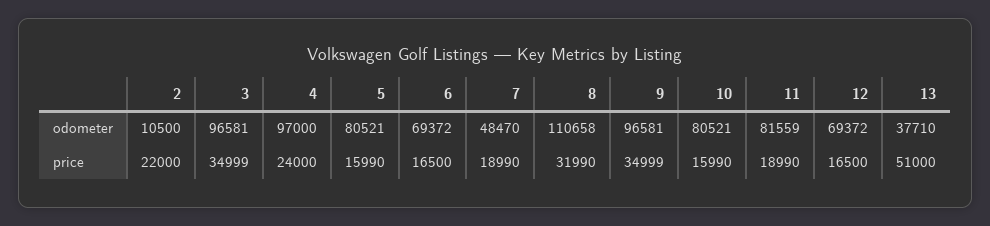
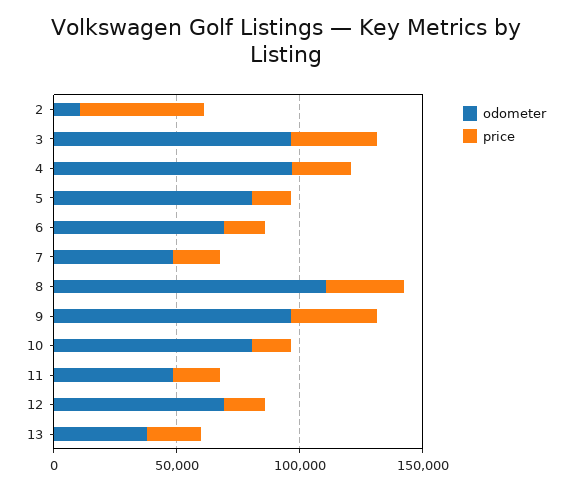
odometer, 11: 81559 -> 50000
price, 2: 22000 -> 50000
price, 13: 51000 -> 20000

